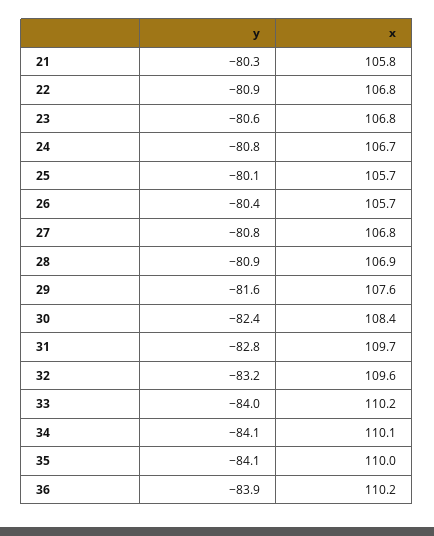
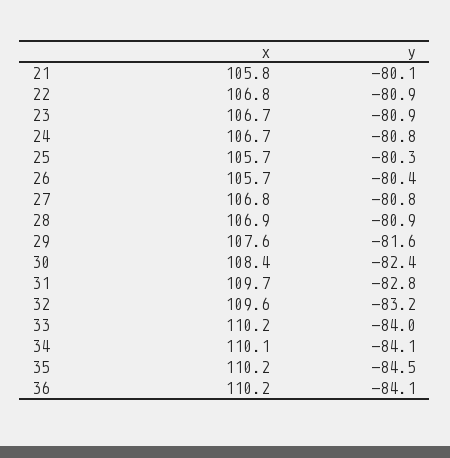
y, 21: -80.3 -> -80.1
y, 23: -80.6 -> -80.9
x, 23: 106.8 -> 106.7
y, 25: -80.1 -> -80.3
y, 35: -84.1 -> -84.5
x, 35: 110 -> 110.2
y, 36: -83.9 -> -84.1

